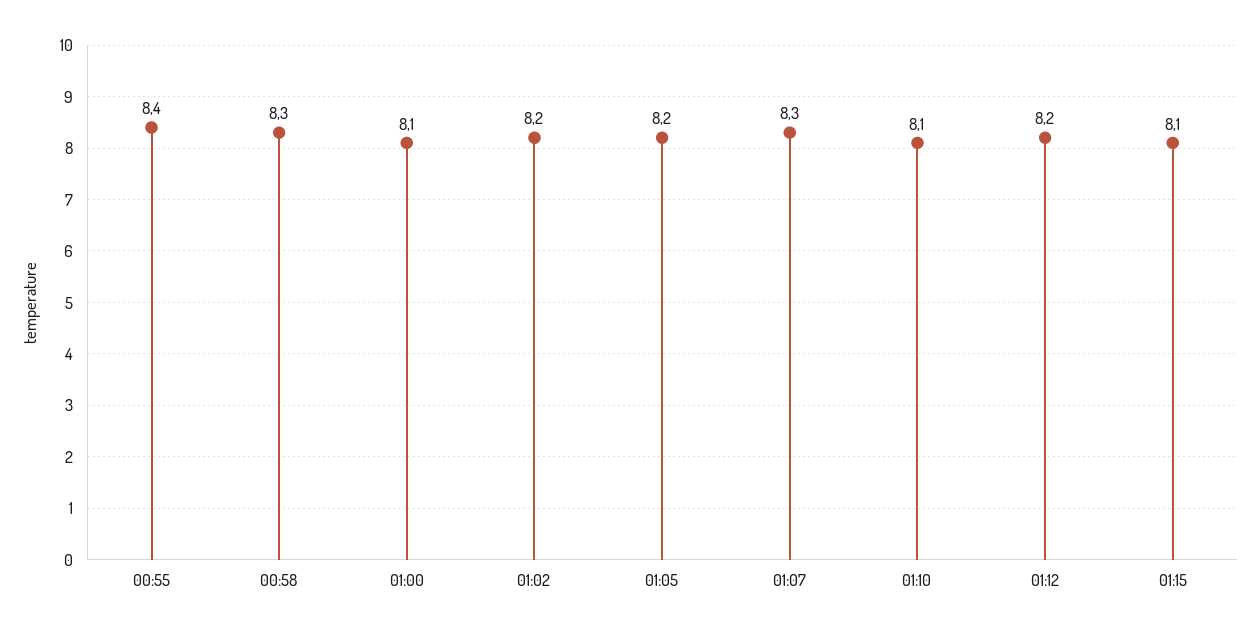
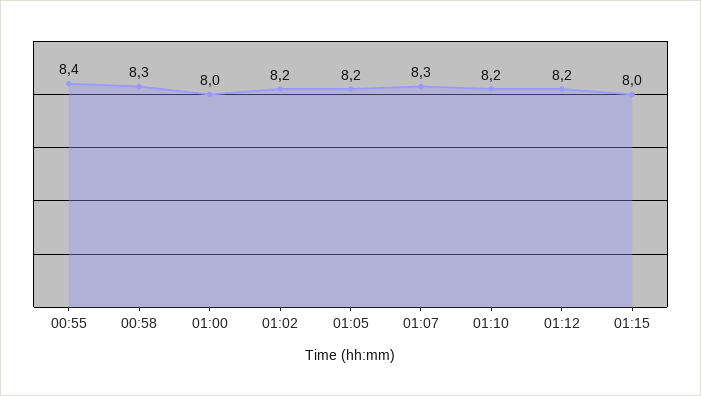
01:00: 8.1 -> 8
01:10: 8.1 -> 8.2
01:15: 8.1 -> 8

